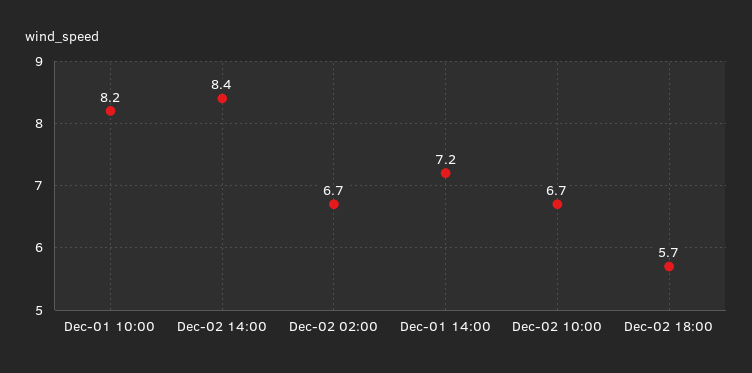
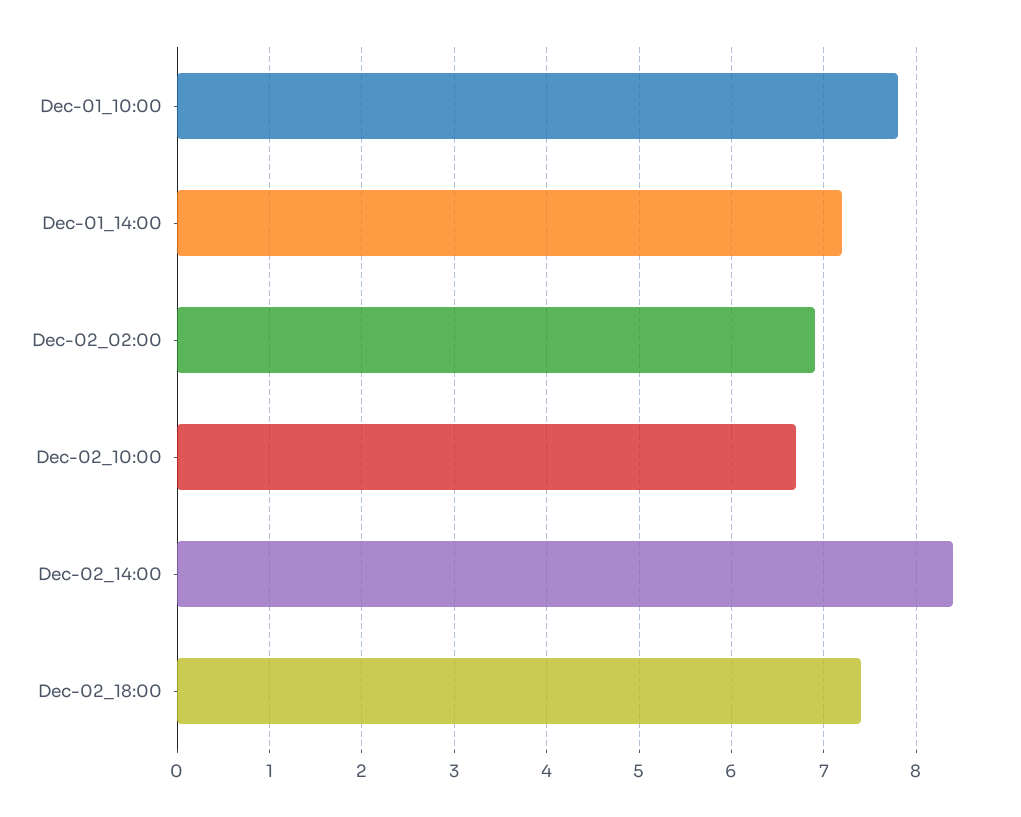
Dec-01 10:00: 8.2 -> 7.8
Dec-02 02:00: 6.7 -> 6.9
Dec-02 18:00: 5.7 -> 7.4

